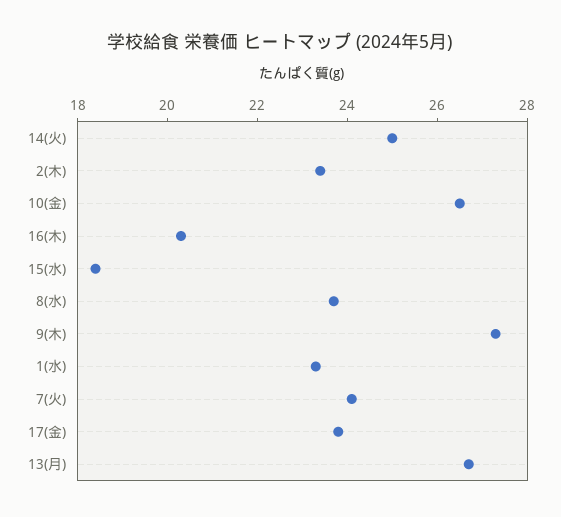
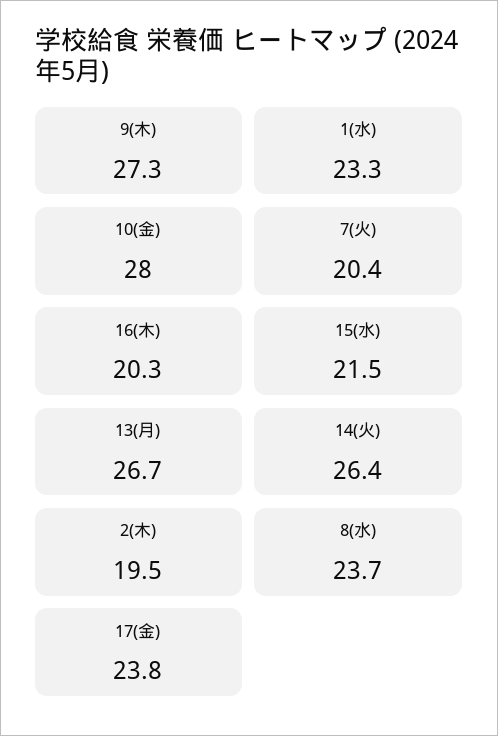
14(火): 25 -> 26.4
2(木): 23.5 -> 19.5
10(金): 26.5 -> 28
15(水): 18.5 -> 21.5
7(火): 24 -> 20.4

